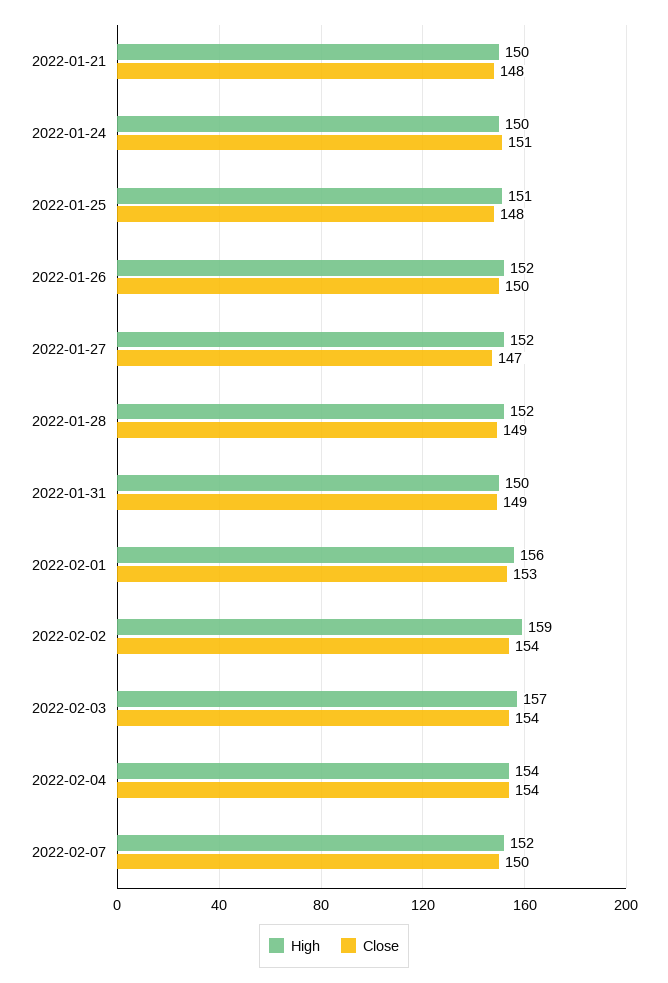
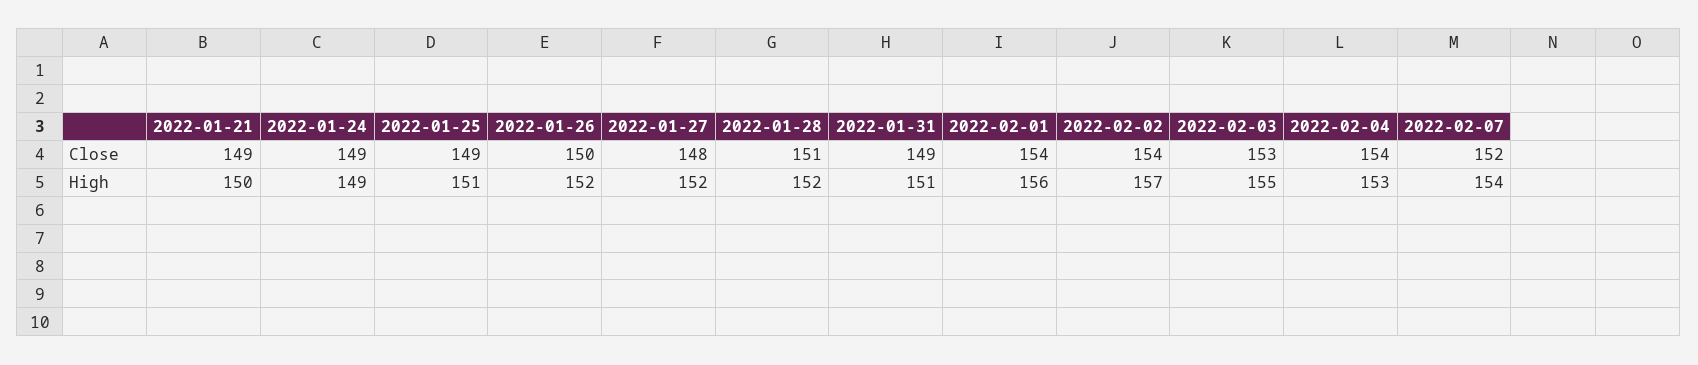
Close, 2022-01-21: 148 -> 149
High, 2022-01-24: 150 -> 149
Close, 2022-01-24: 151 -> 149
Close, 2022-01-25: 148 -> 149
Close, 2022-01-27: 147 -> 148
Close, 2022-01-28: 149 -> 151
High, 2022-01-31: 150 -> 151
Close, 2022-02-01: 153 -> 154
High, 2022-02-02: 159 -> 157
High, 2022-02-03: 157 -> 155
Close, 2022-02-03: 154 -> 153
High, 2022-02-04: 154 -> 153
High, 2022-02-07: 152 -> 154
Close, 2022-02-07: 150 -> 152

